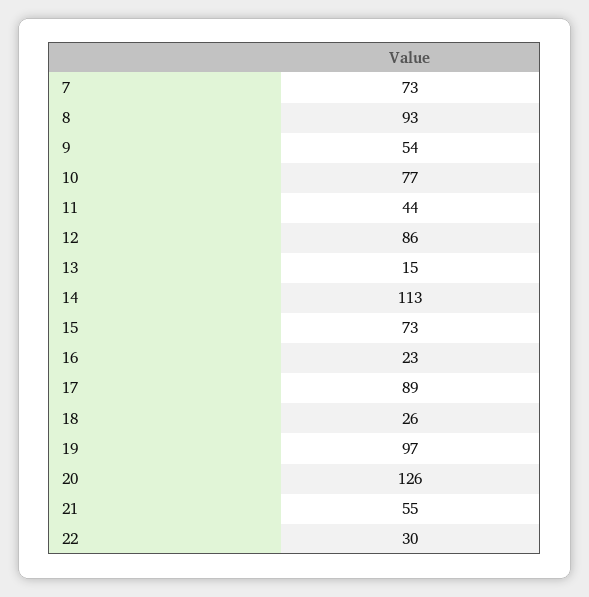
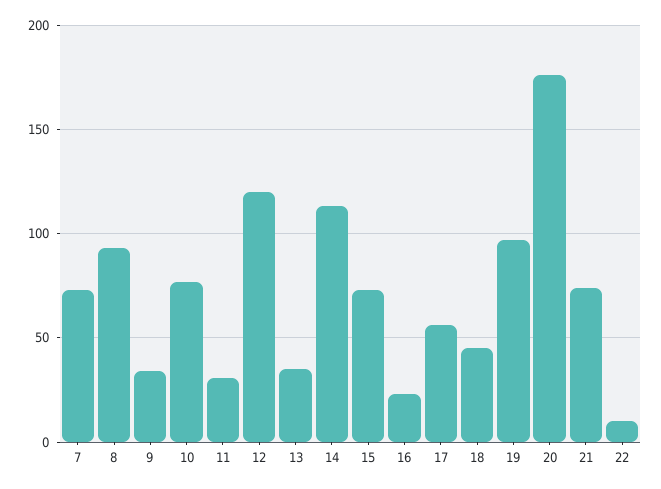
9: 54 -> 35
11: 44 -> 30
12: 86 -> 120
13: 15 -> 35
17: 89 -> 55
18: 26 -> 45
20: 126 -> 175
21: 55 -> 75
22: 30 -> 10

